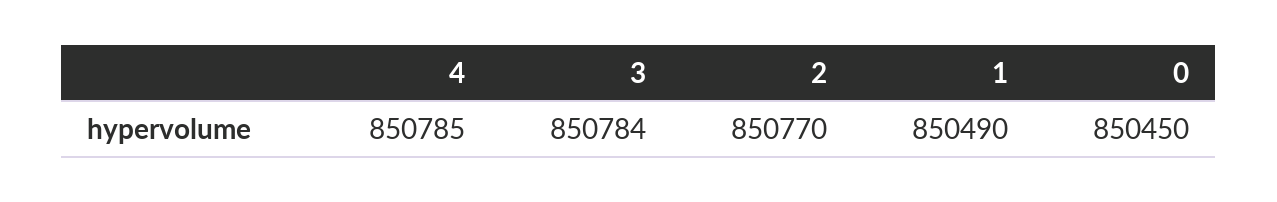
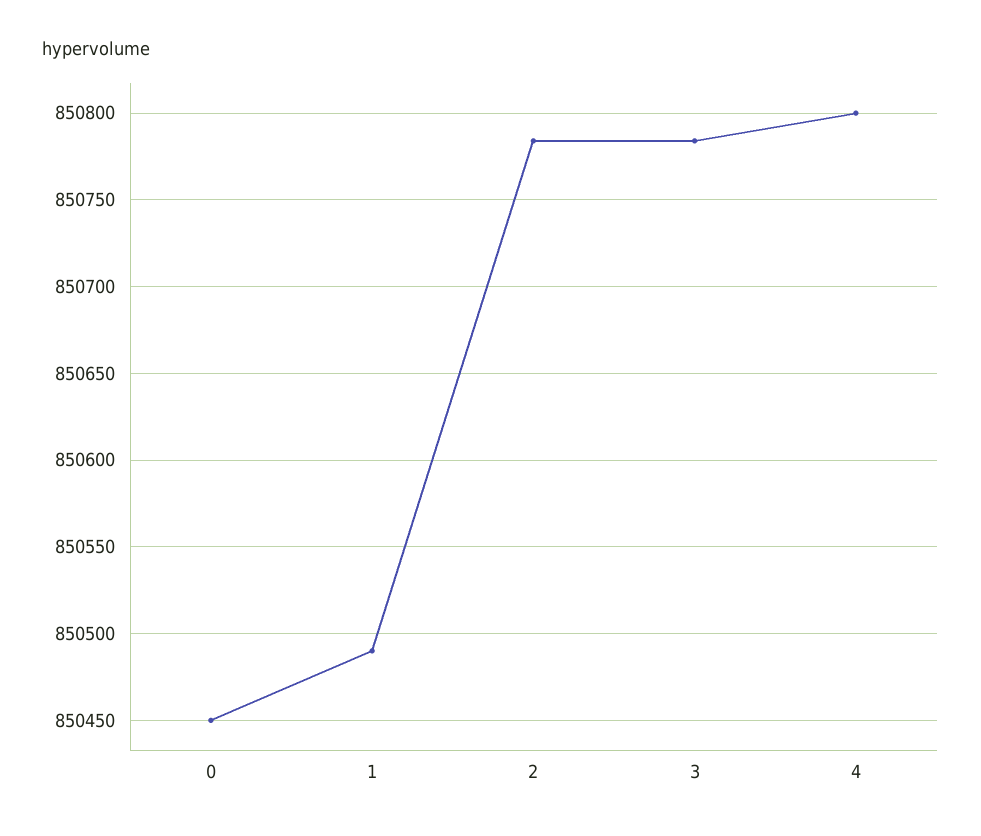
4: 850785 -> 850800
2: 850770 -> 850785

